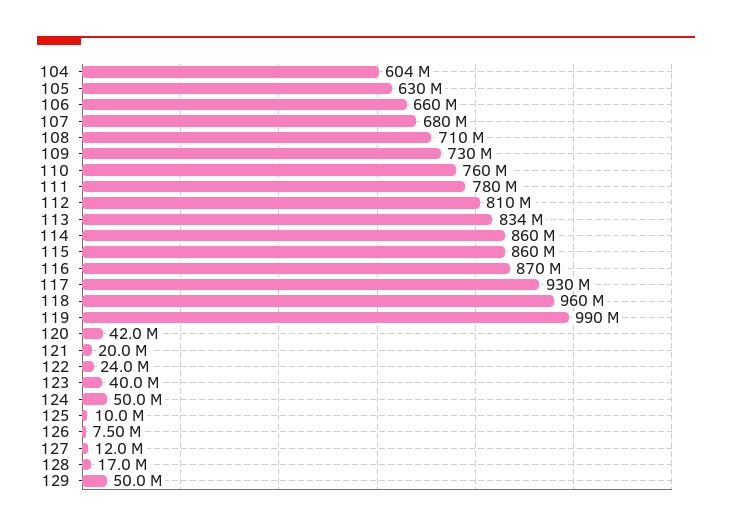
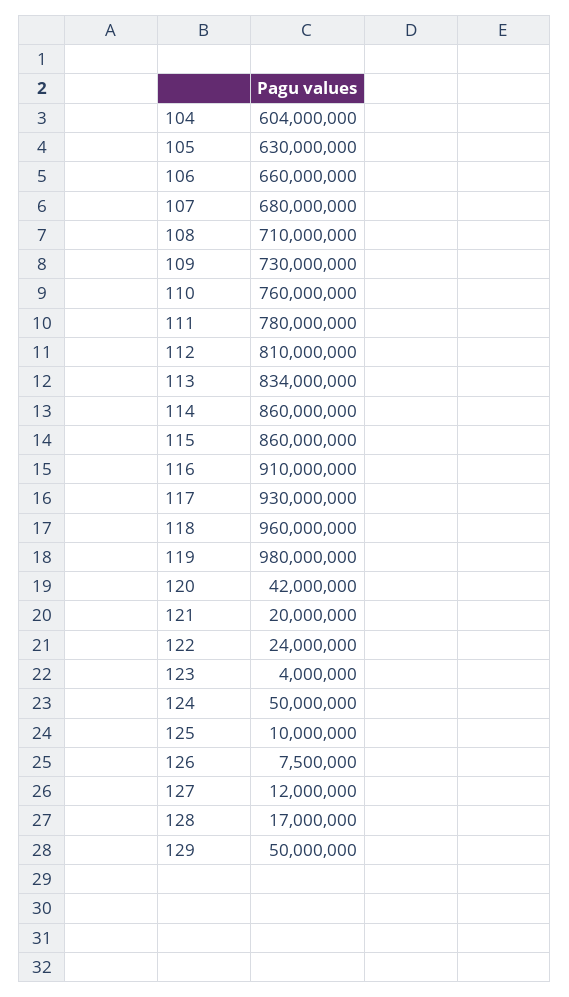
116: 870000000 -> 910000000
119: 990000000 -> 980000000
123: 40000000 -> 4000000

